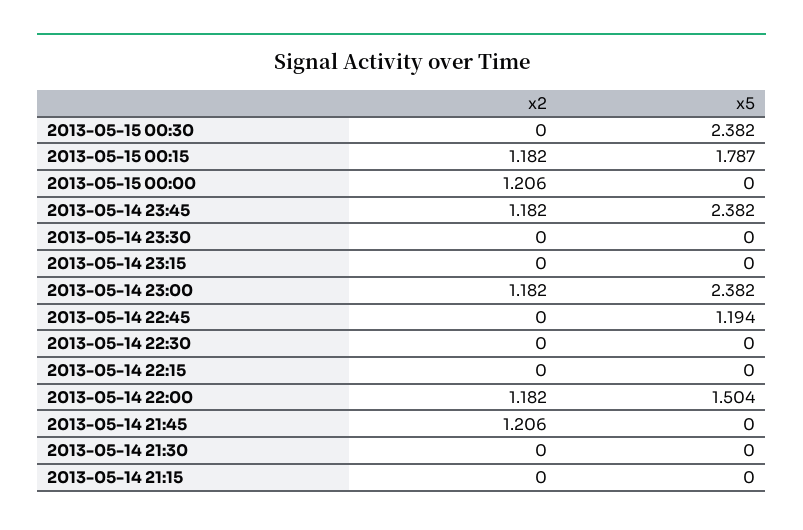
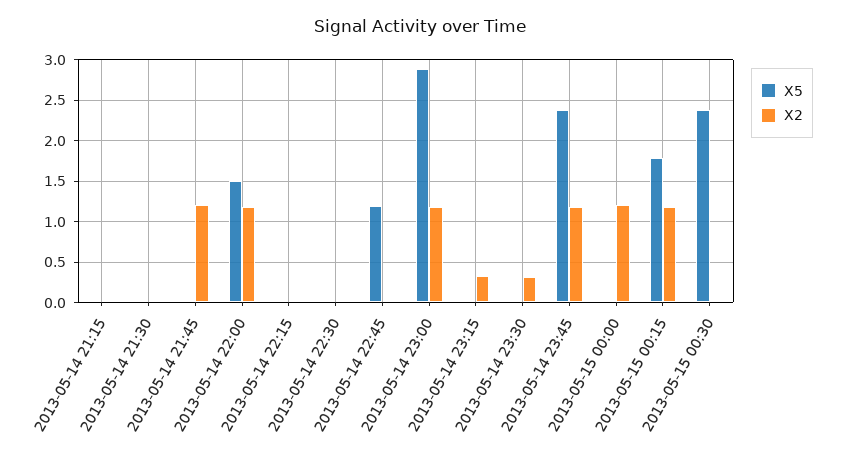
x2, 2013-05-14 23:30: 0 -> 0.3
x2, 2013-05-14 23:15: 0 -> 0.3
x5, 2013-05-14 23:00: 2.382 -> 2.9

